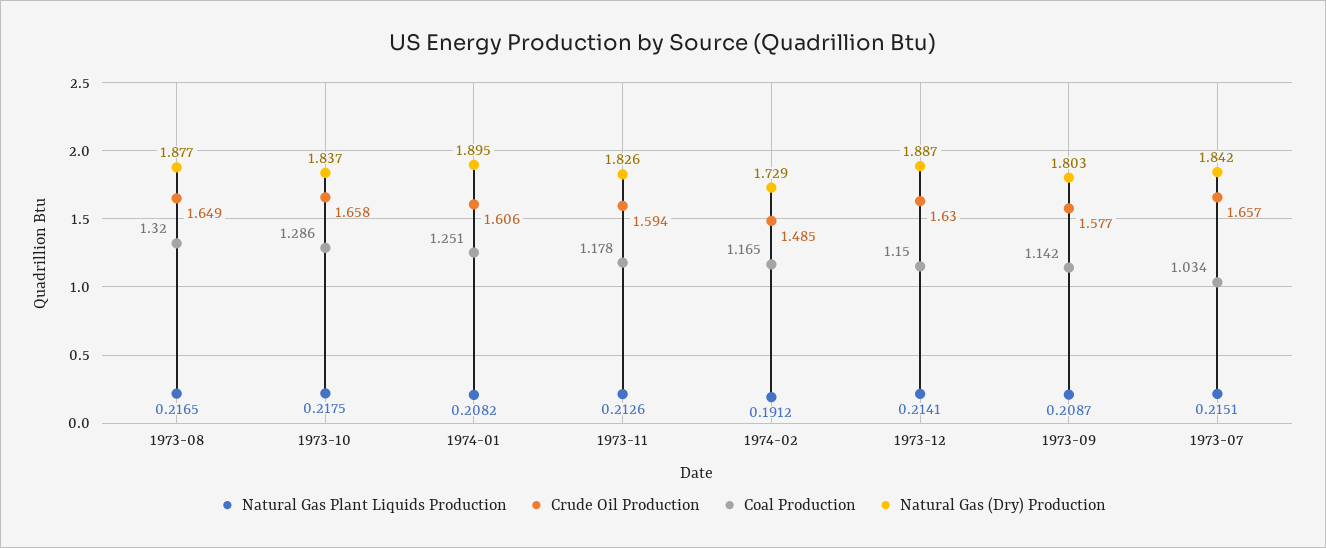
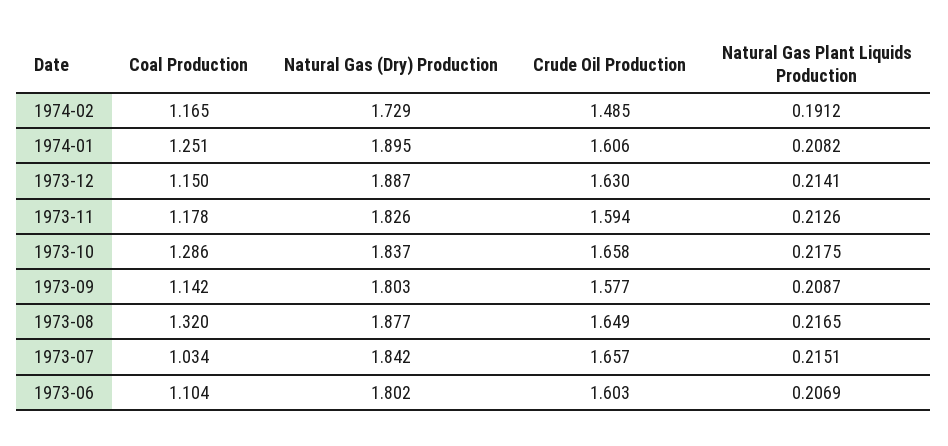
Coal Production, 1973-06: none -> 1.104
Natural Gas (Dry) Production, 1973-06: none -> 1.802
Crude Oil Production, 1973-06: none -> 1.603
Natural Gas Plant Liquids Production, 1973-06: none -> 0.2069

